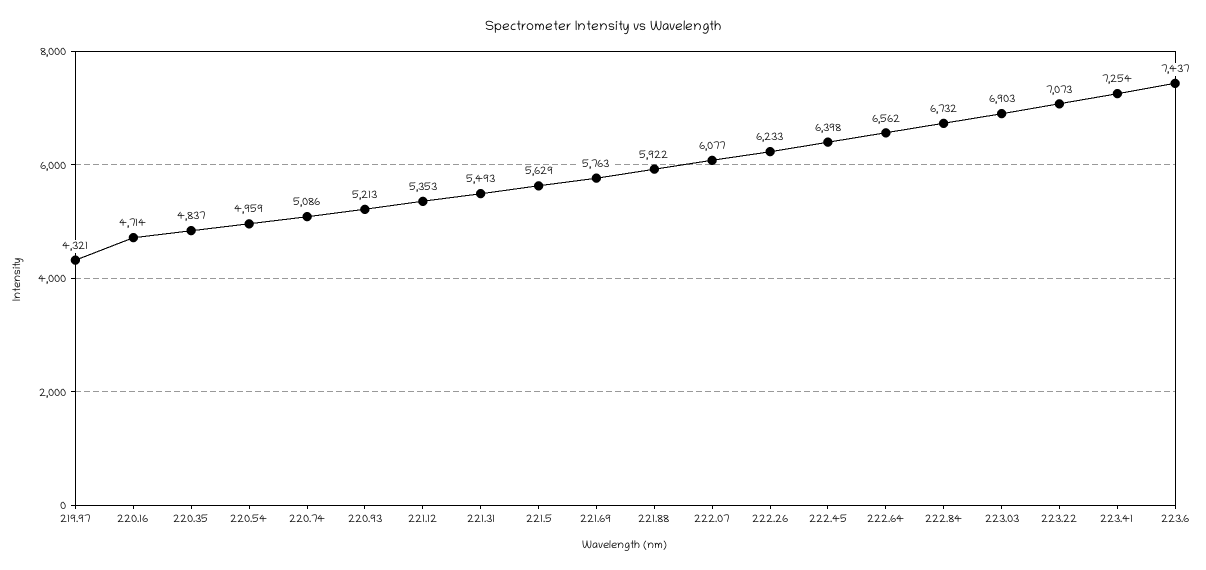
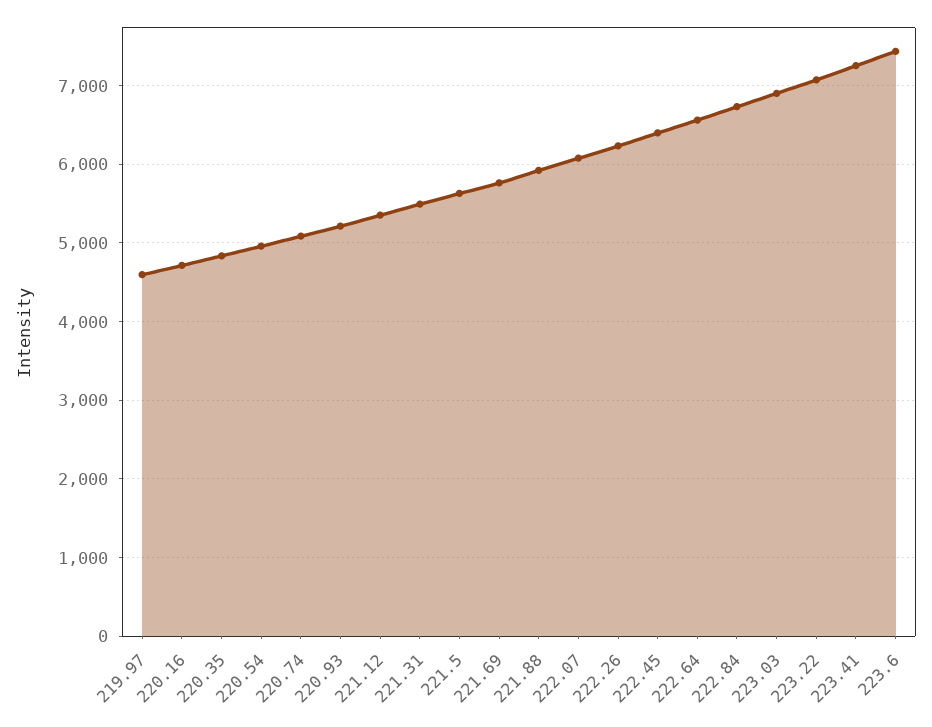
219.97: 4321 -> 4600

